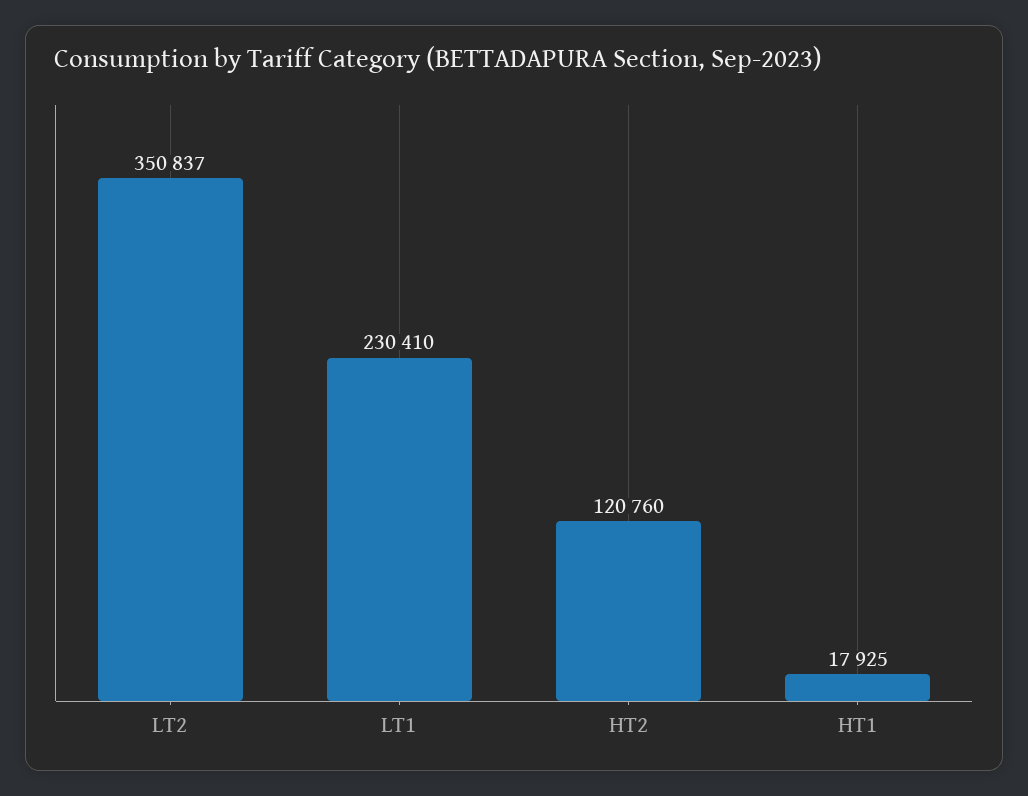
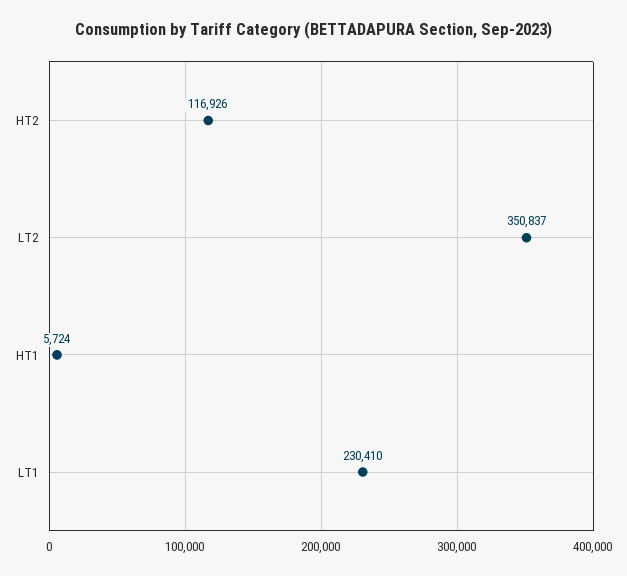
HT2: 120760 -> 116926
HT1: 17925 -> 5724

